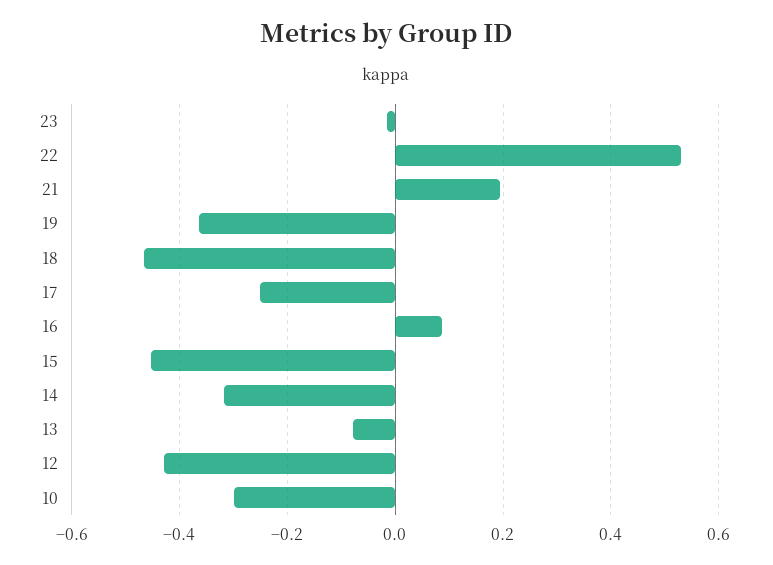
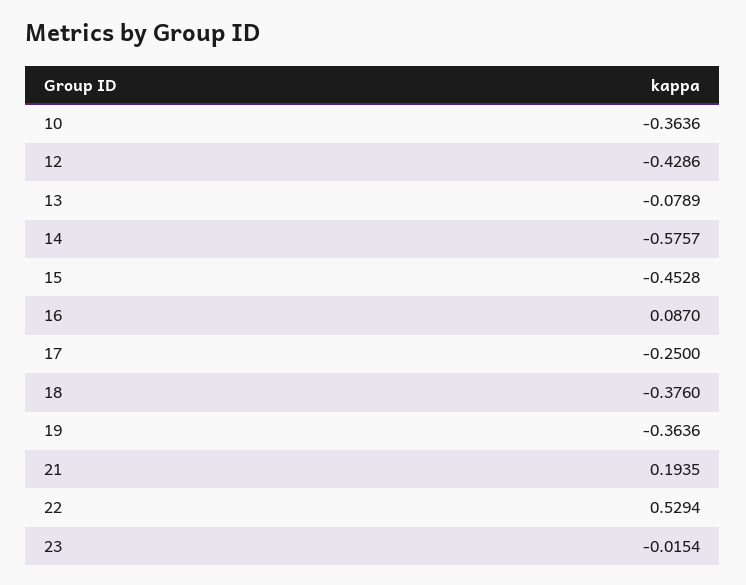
18: -0.46 -> -0.376
14: -0.32 -> -0.5757
10: -0.3 -> -0.3636

